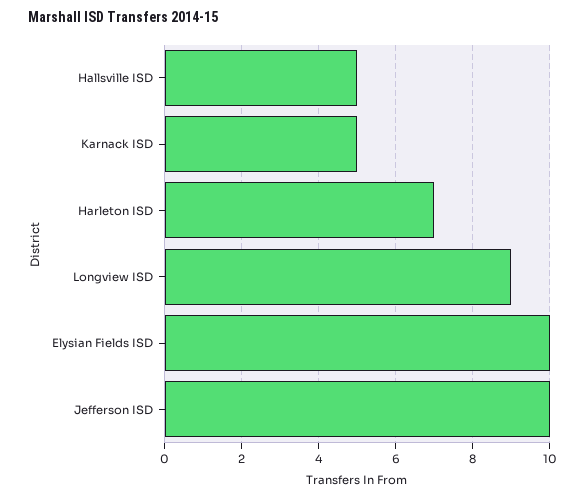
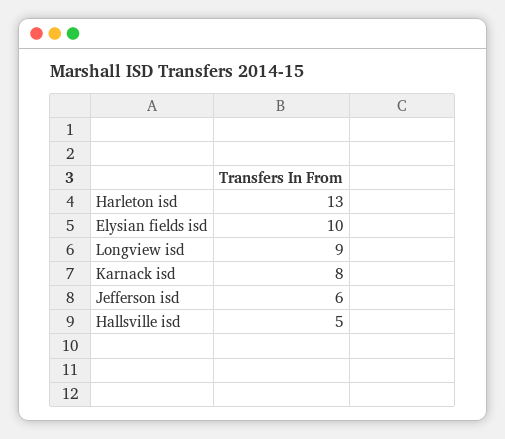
Karnack ISD: 5 -> 8
Harleton ISD: 7 -> 13
Jefferson ISD: 10 -> 6

